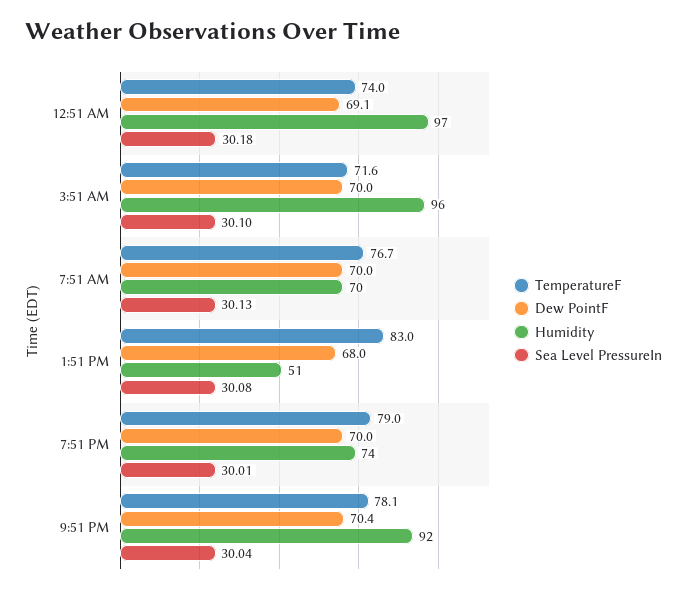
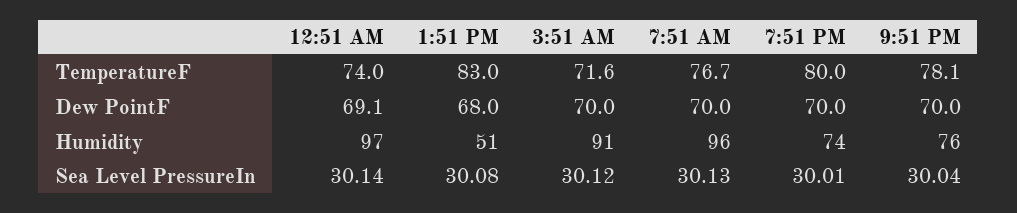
Sea Level PressureIn, 12:51 AM: 30.18 -> 30.14
Humidity, 3:51 AM: 96 -> 91
Sea Level PressureIn, 3:51 AM: 30.1 -> 30.12
Humidity, 7:51 AM: 70 -> 96
TemperatureF, 7:51 PM: 79 -> 80
Dew PointF, 9:51 PM: 70.4 -> 70
Humidity, 9:51 PM: 92 -> 76

